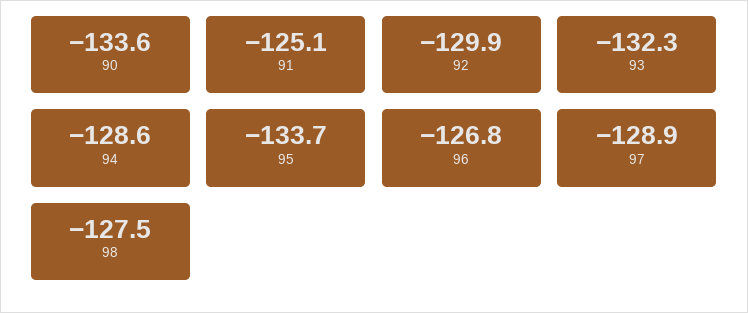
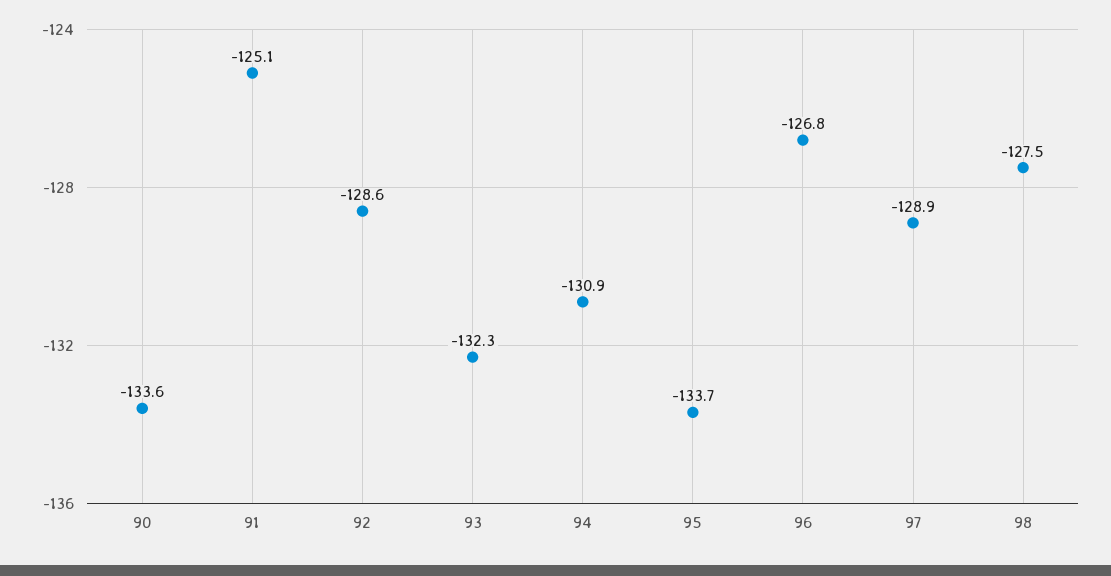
92: -129.9 -> -128.6
94: -128.6 -> -130.9

